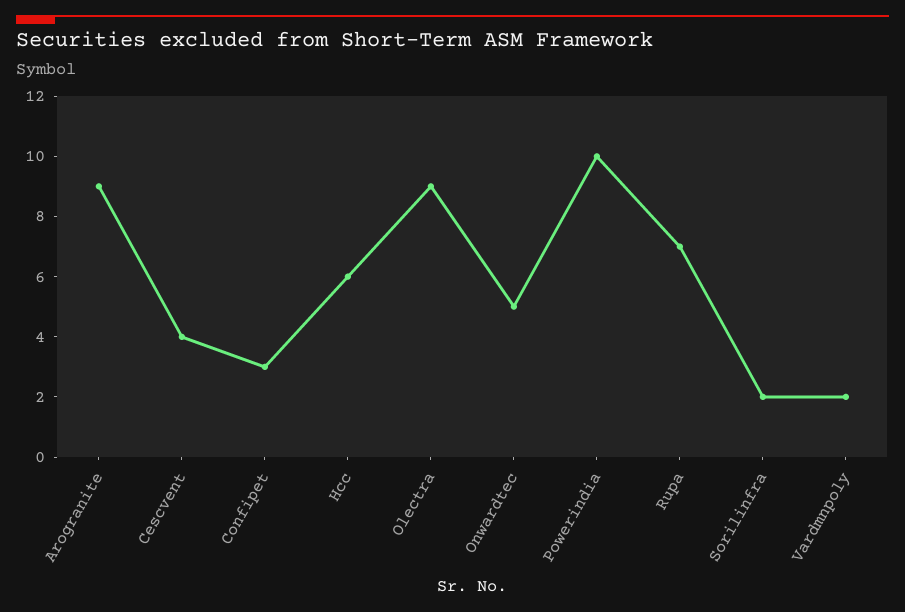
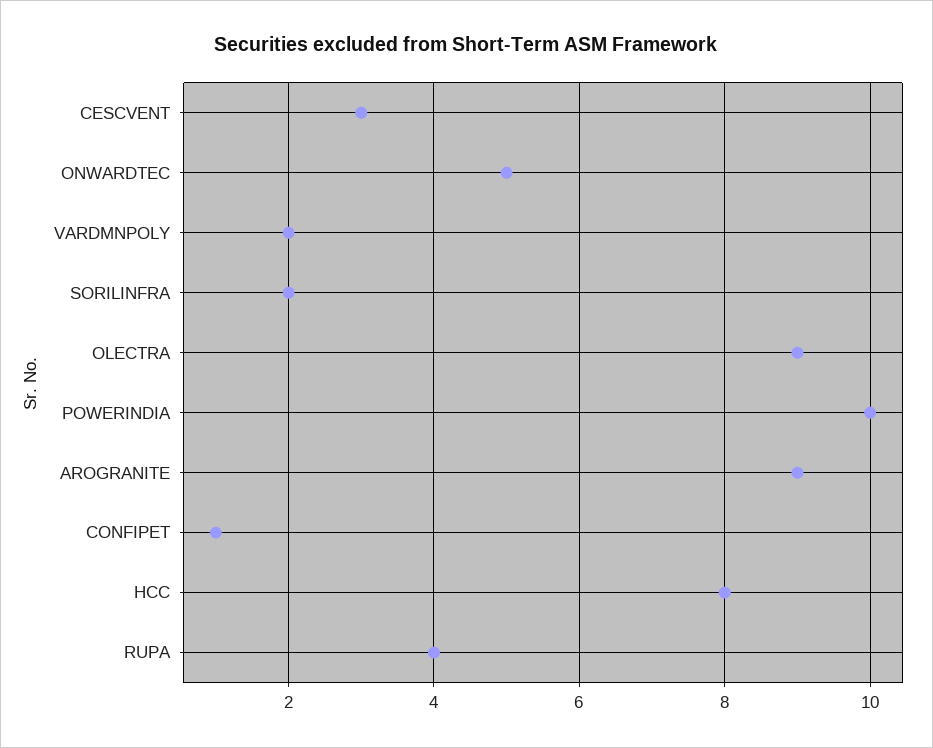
Cescvent: 4 -> 3
Confipet: 3 -> 1
Hcc: 6 -> 8
Rupa: 7 -> 4

